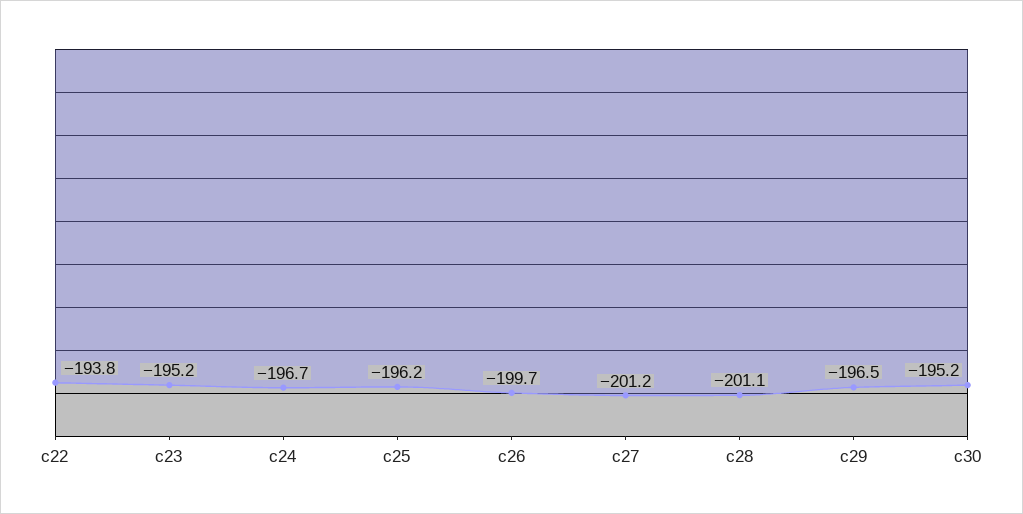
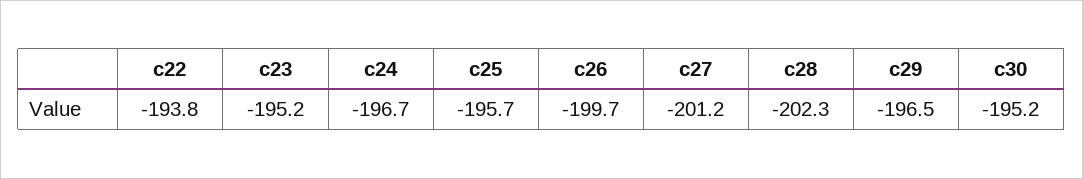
c25: -196.2 -> -195.7
c28: -201.1 -> -202.3

